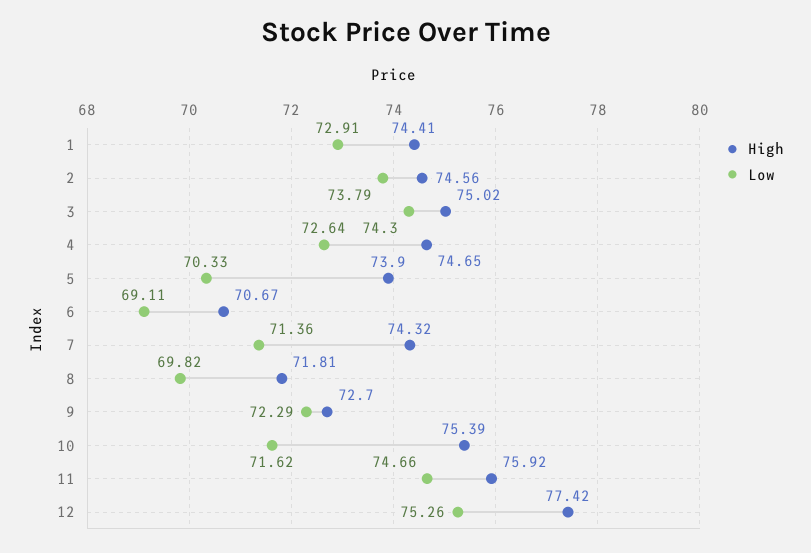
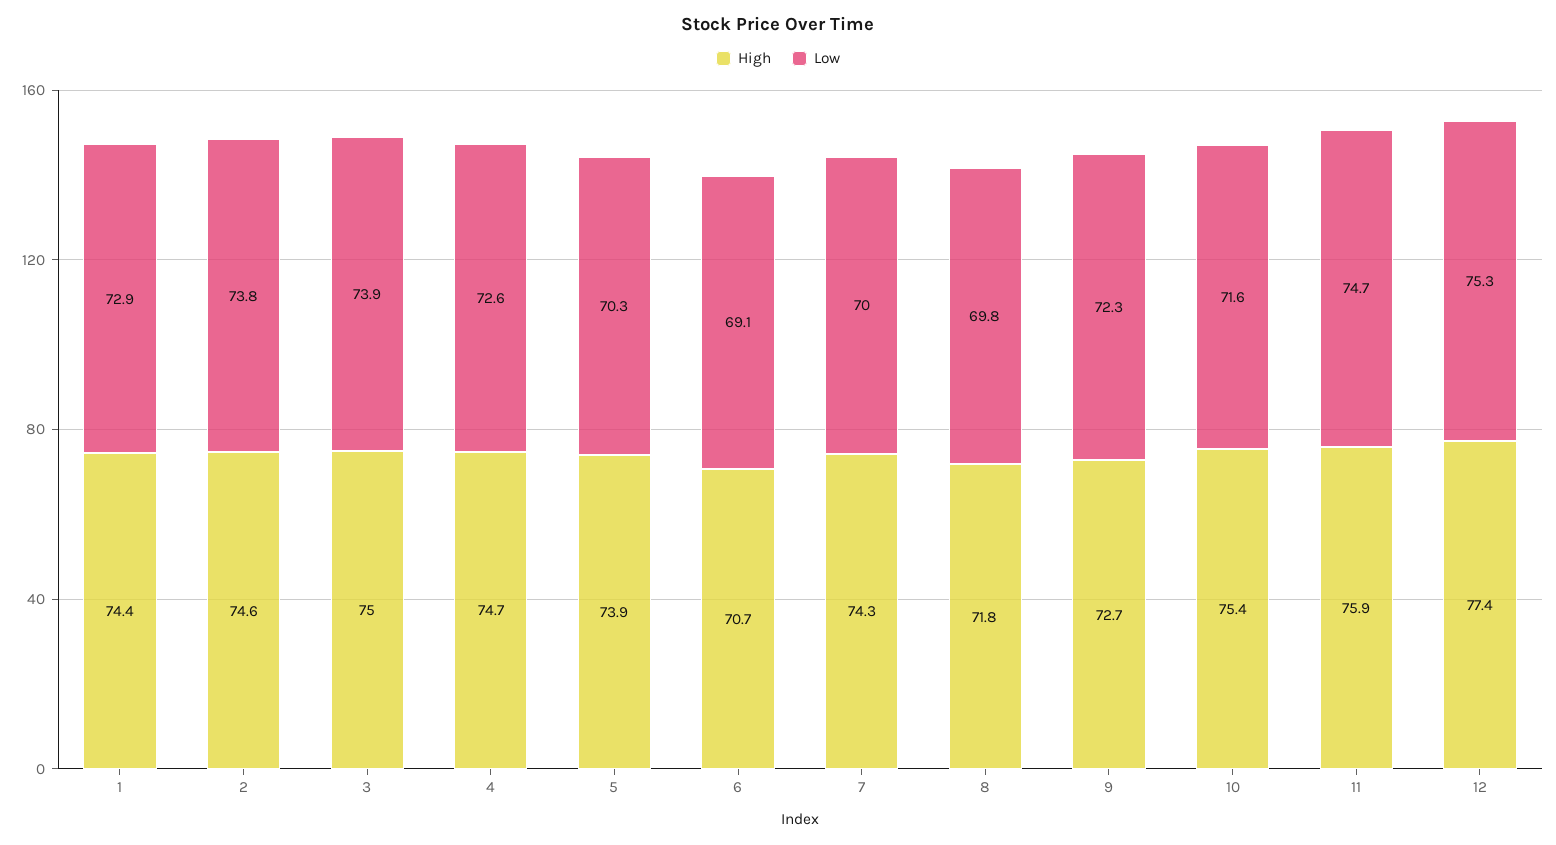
Low, 3: 74.3 -> 73.9
Low, 7: 71.36 -> 70

